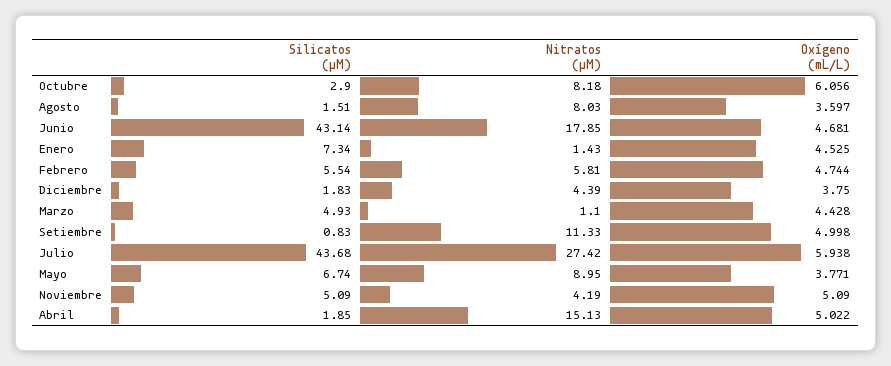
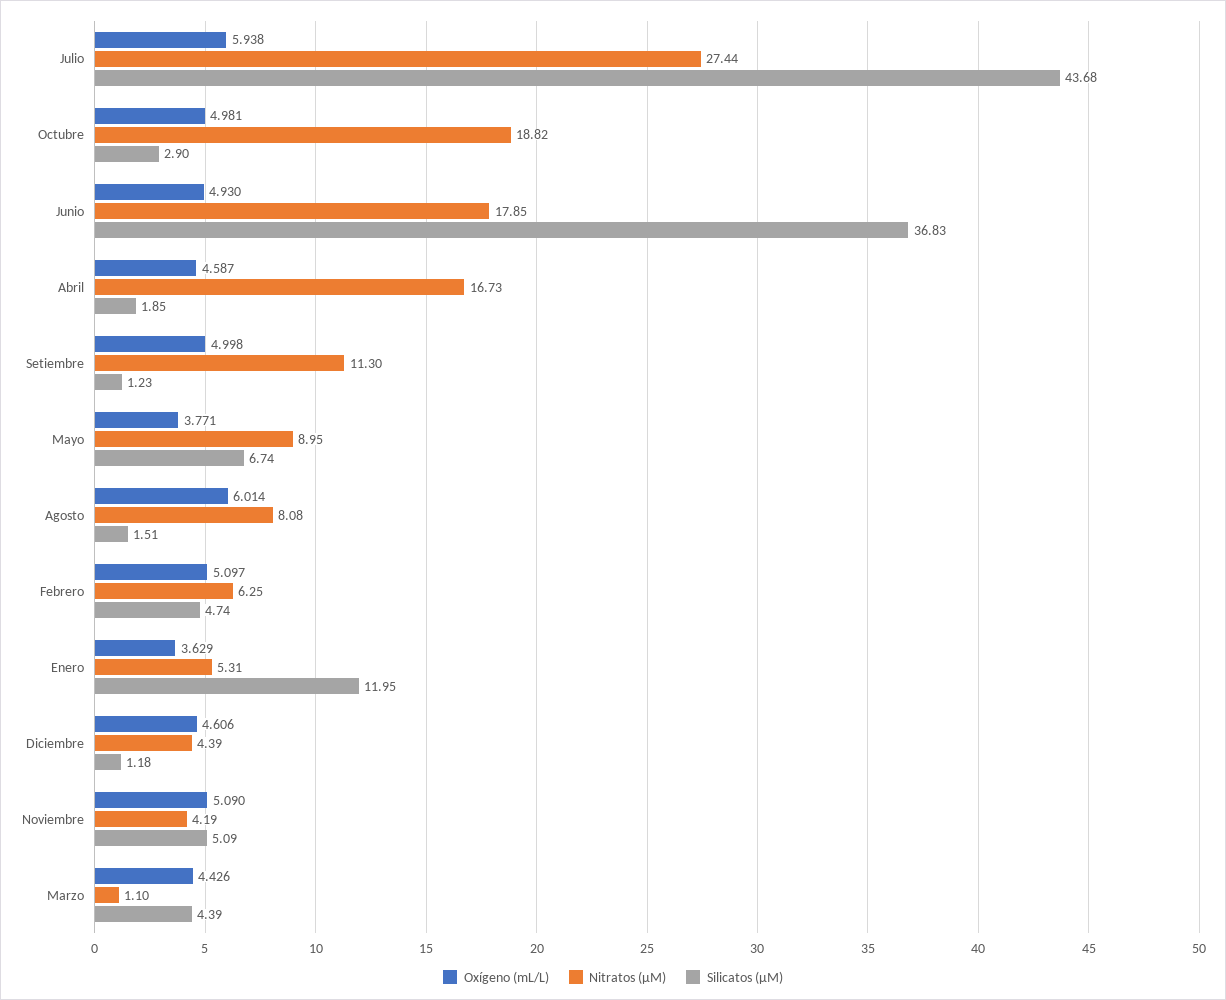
Nitratos (µM), Octubre: 8.18 -> 18.82
Oxígeno (mL/L), Octubre: 6.056 -> 4.981
Nitratos (µM), Agosto: 8.03 -> 8.08
Oxígeno (mL/L), Agosto: 3.597 -> 6.014
Silicatos (µM), Junio: 43.14 -> 36.83
Oxígeno (mL/L), Junio: 4.681 -> 4.93
Silicatos (µM), Enero: 7.34 -> 11.95
Nitratos (µM), Enero: 1.43 -> 5.31
Oxígeno (mL/L), Enero: 4.525 -> 3.629
Silicatos (µM), Febrero: 5.54 -> 4.74
Nitratos (µM), Febrero: 5.81 -> 6.25
Oxígeno (mL/L), Febrero: 4.744 -> 5.097
Silicatos (µM), Diciembre: 1.83 -> 1.18
Oxígeno (mL/L), Diciembre: 3.75 -> 4.606
Silicatos (µM), Marzo: 4.93 -> 4.39
Oxígeno (mL/L), Marzo: 4.428 -> 4.426
Silicatos (µM), Setiembre: 0.83 -> 1.23
Nitratos (µM), Setiembre: 11.33 -> 11.3
Nitratos (µM), Julio: 27.42 -> 27.44
Nitratos (µM), Abril: 15.13 -> 16.73
Oxígeno (mL/L), Abril: 5.022 -> 4.587

